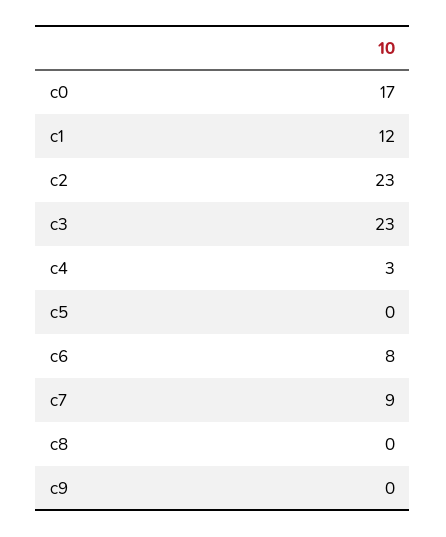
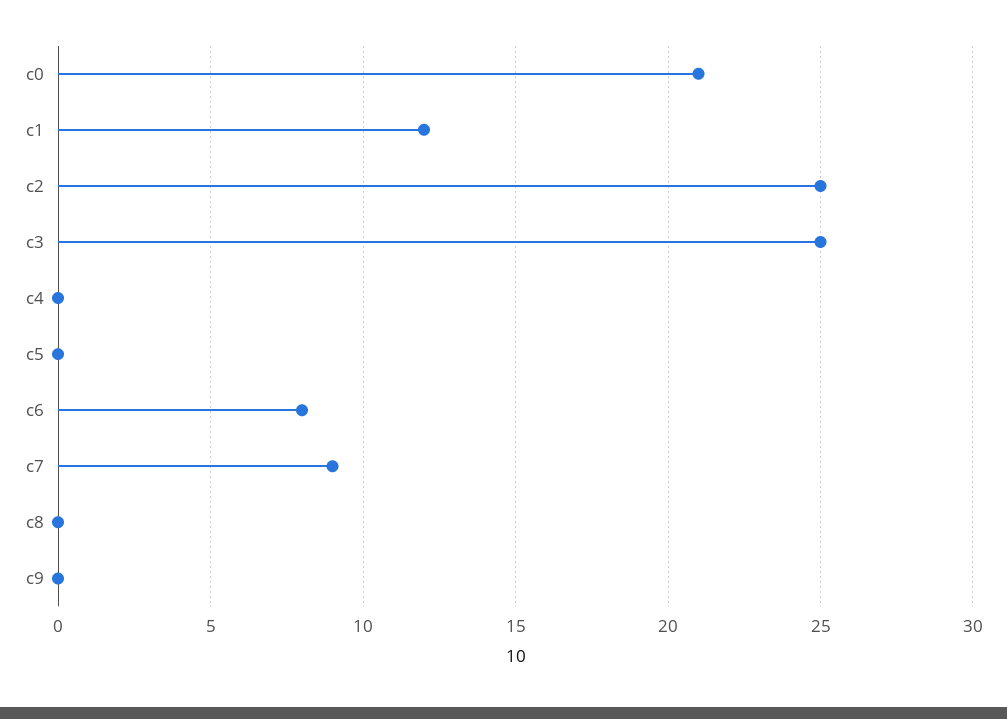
c0: 17 -> 21
c2: 23 -> 25
c3: 23 -> 25
c4: 3 -> 0

